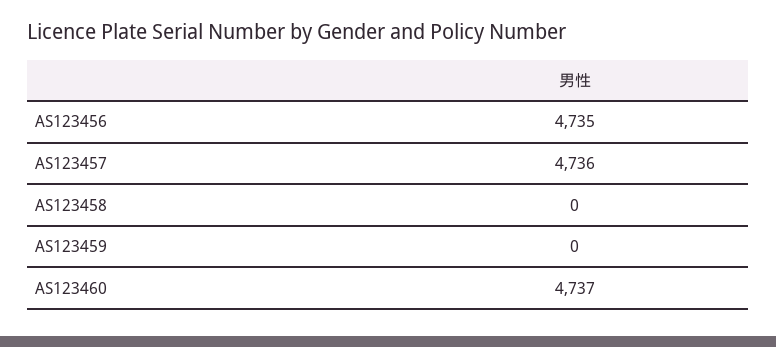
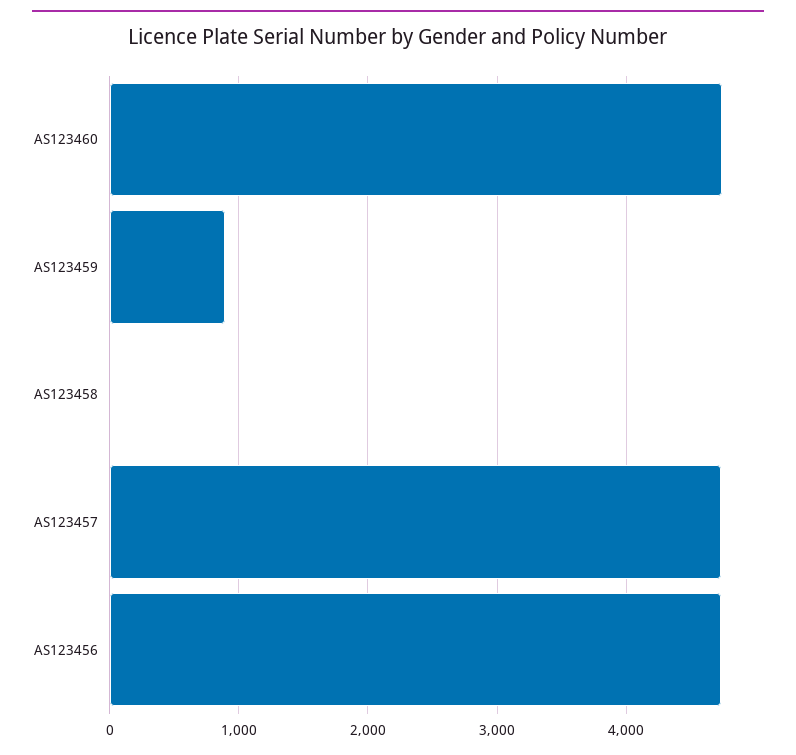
AS123459: 0 -> 900

